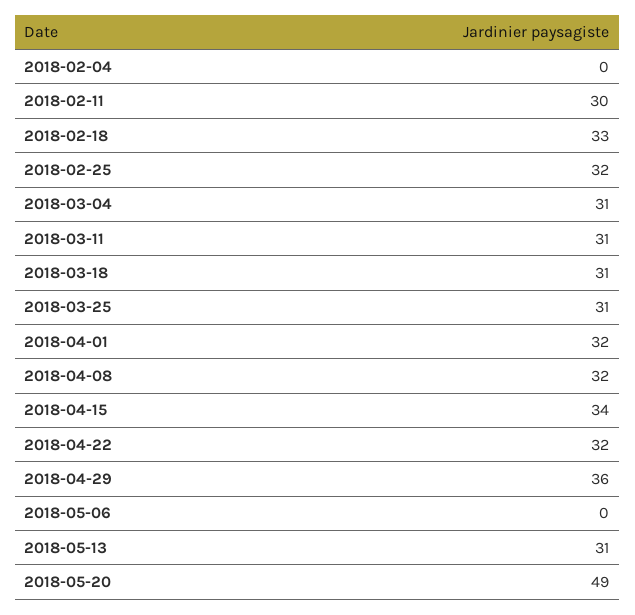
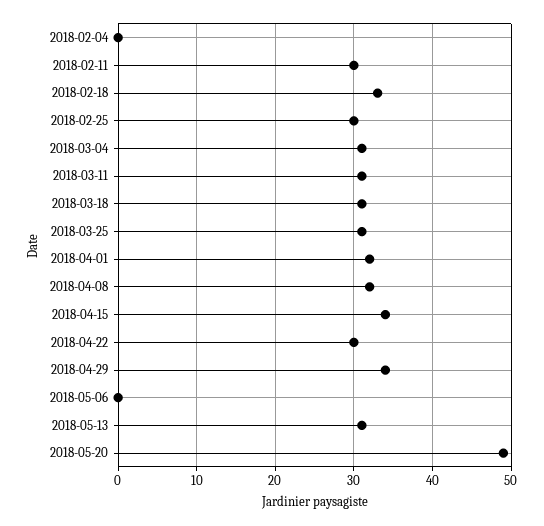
2018-02-25: 32 -> 30
2018-04-22: 32 -> 30
2018-04-29: 36 -> 34

